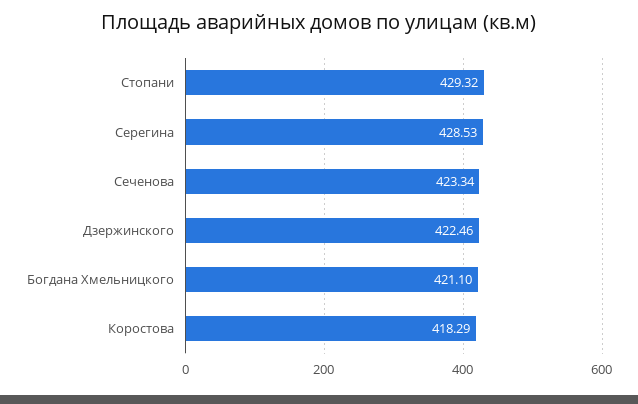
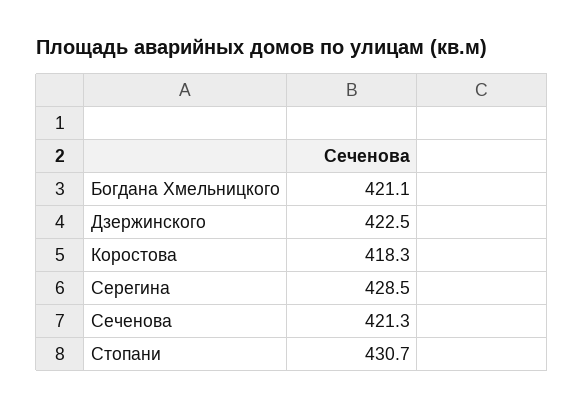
Стопани: 429.32 -> 430.7
Сеченова: 423.34 -> 421.3

